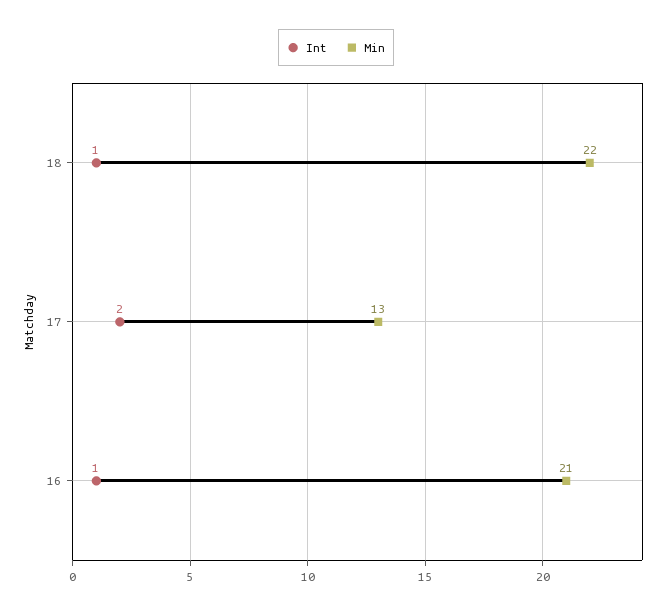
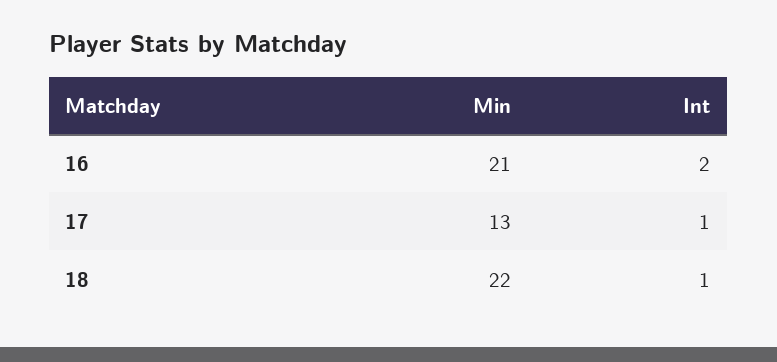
Int, 17: 2 -> 1
Int, 16: 1 -> 2

